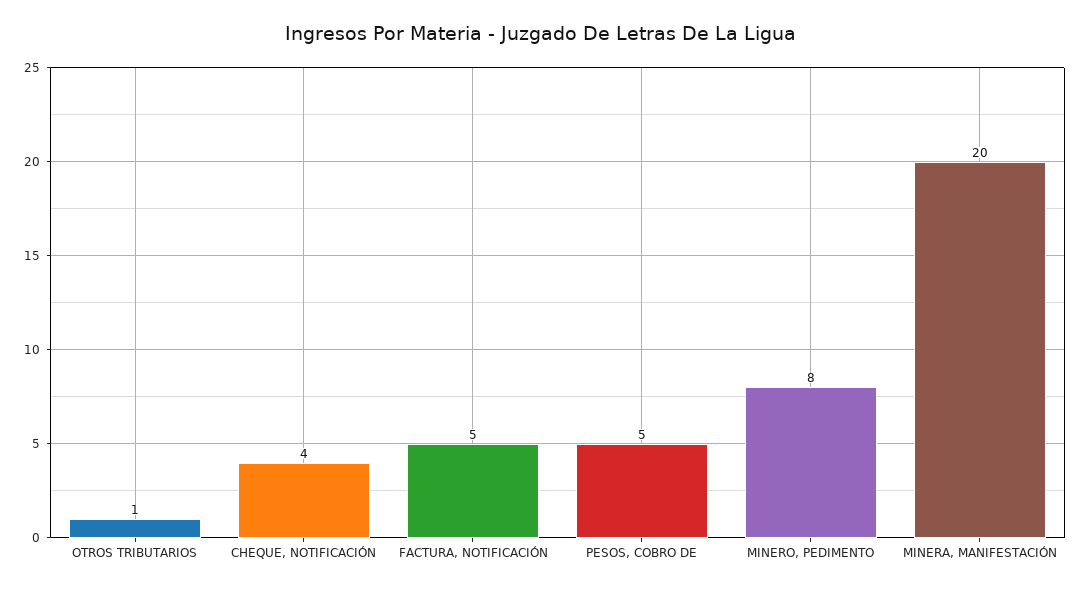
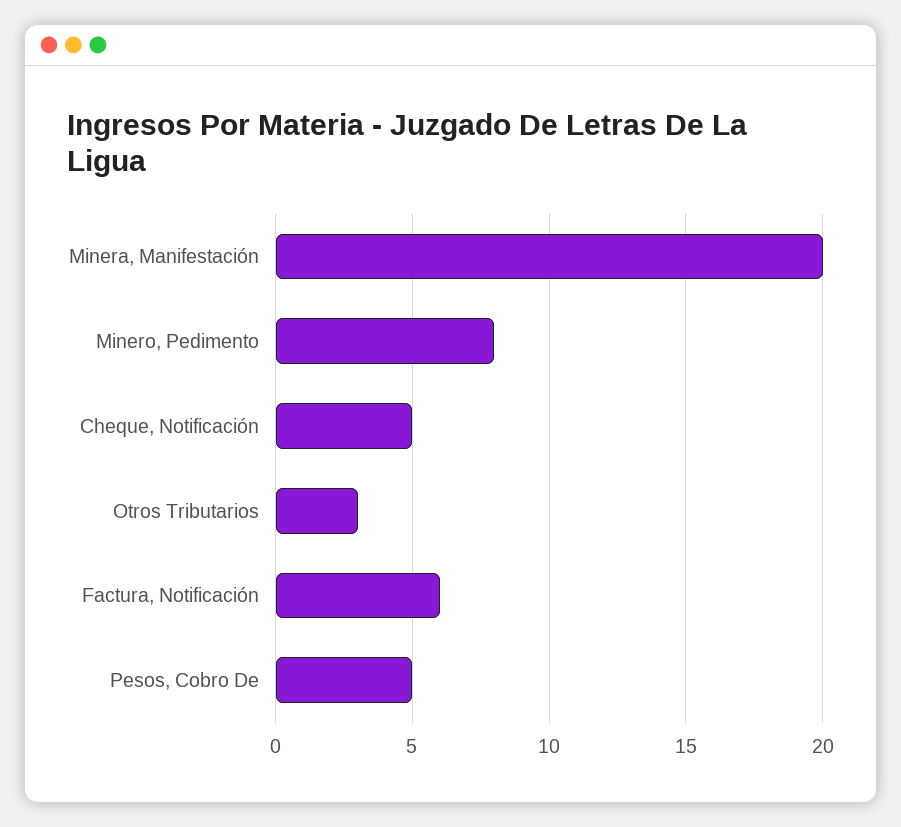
OTROS TRIBUTARIOS: 1 -> 3
CHEQUE, NOTIFICACIÓN: 4 -> 5
FACTURA, NOTIFICACIÓN: 5 -> 6

